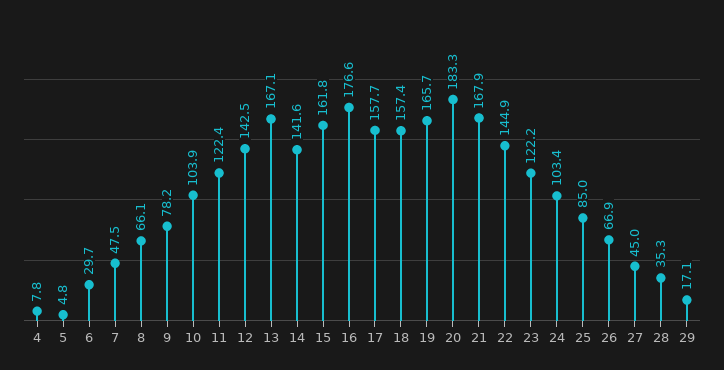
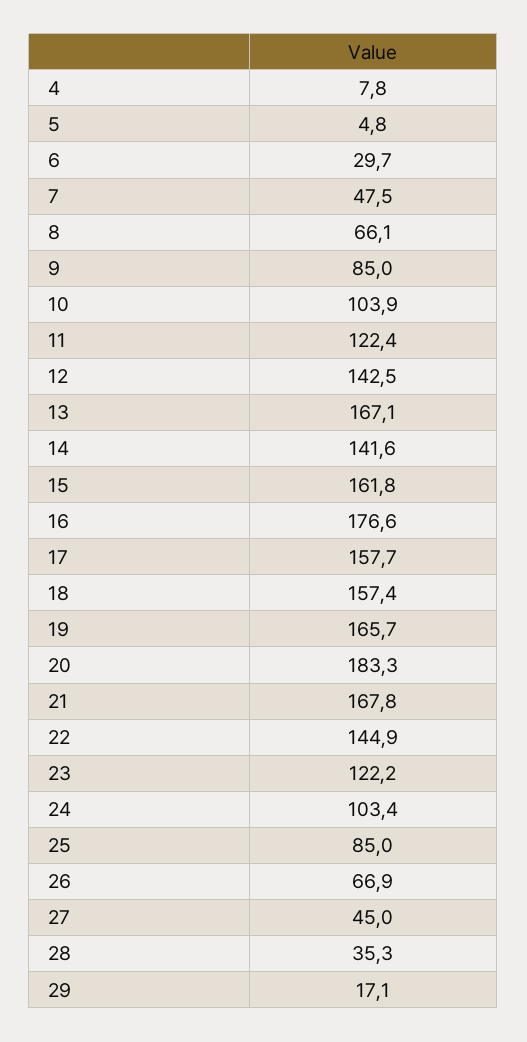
9: 78.2 -> 85
21: 167.9 -> 167.8

